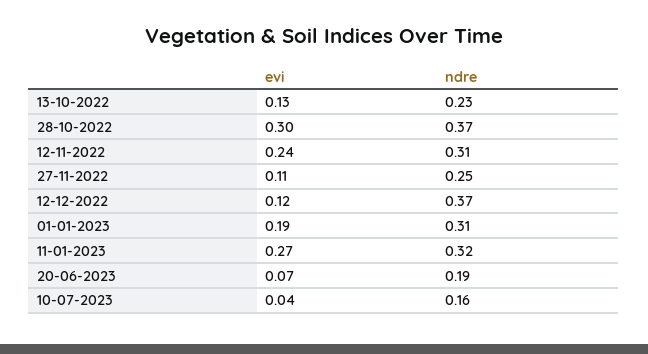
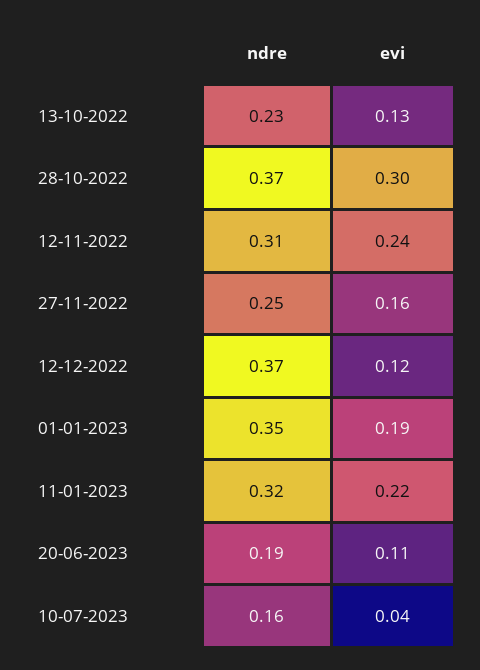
evi, 27-11-2022: 0.11 -> 0.16
ndre, 01-01-2023: 0.31 -> 0.35
evi, 11-01-2023: 0.27 -> 0.22
evi, 20-06-2023: 0.07 -> 0.11

